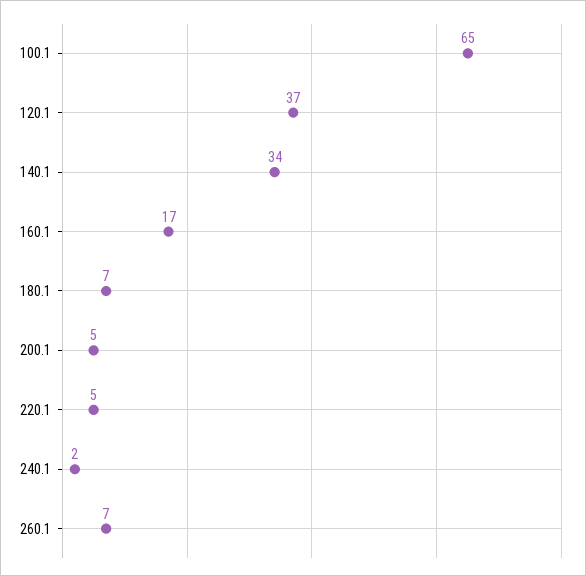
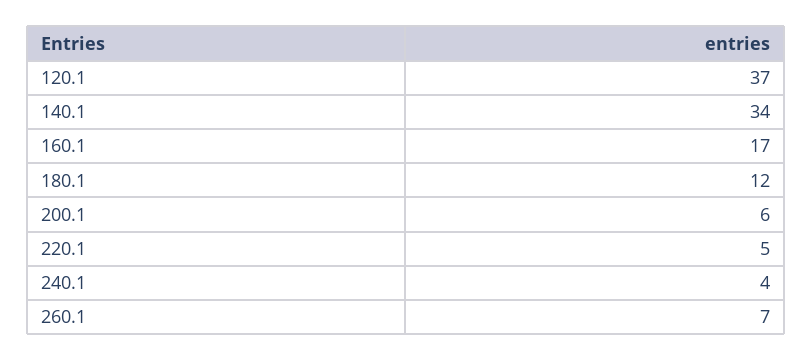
100.1: 65 -> none
180.1: 7 -> 12
200.1: 5 -> 6
240.1: 2 -> 4

